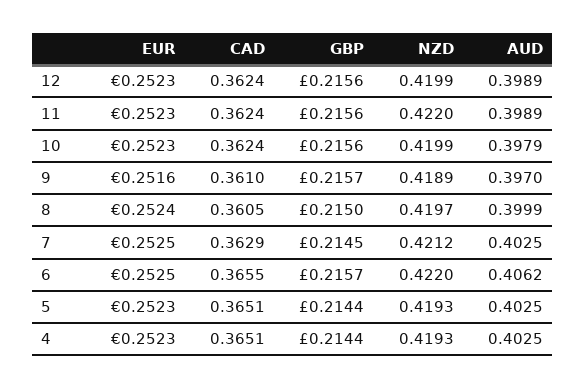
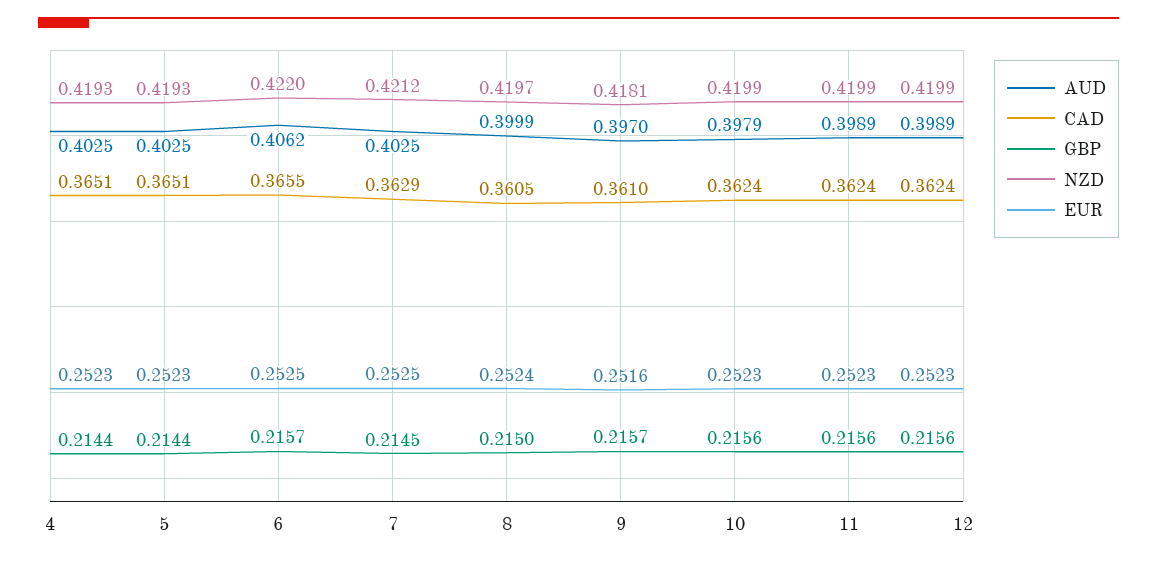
NZD, 11: 0.422 -> 0.4199
NZD, 9: 0.4189 -> 0.4181

